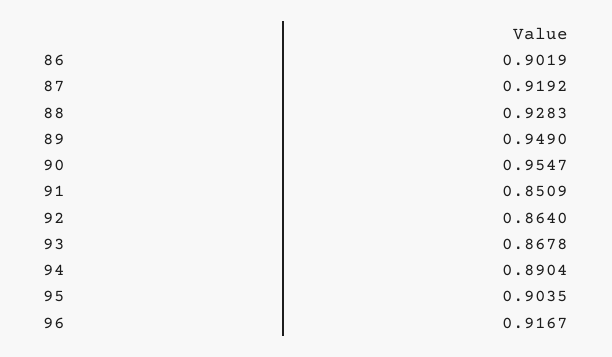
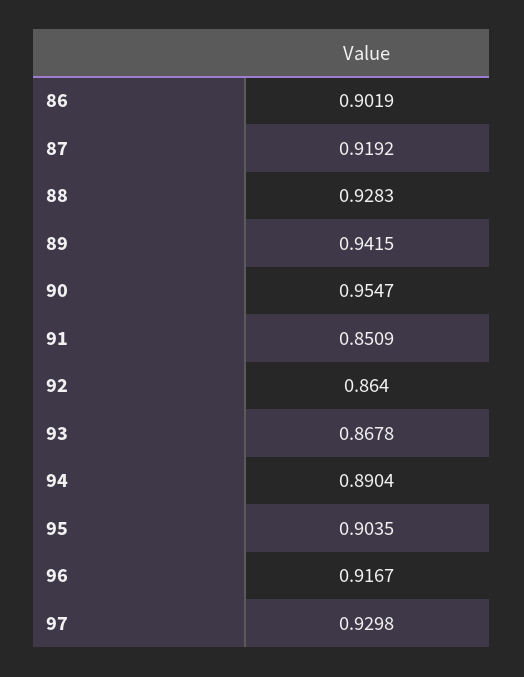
89: 0.949 -> 0.9415
97: none -> 0.9298

